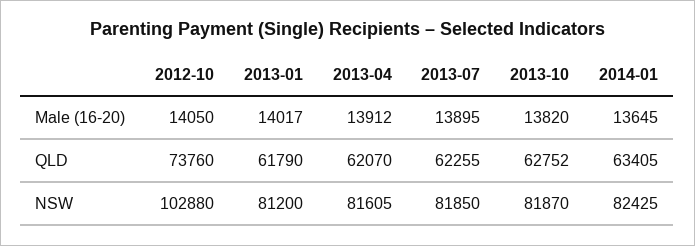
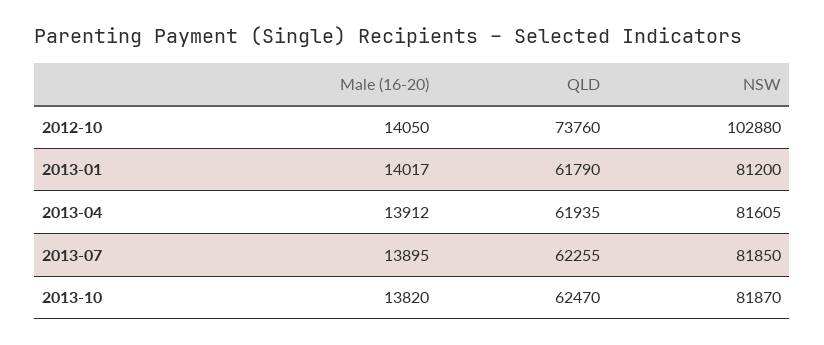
2014-01, Male (16-20): 13645 -> none
2013-04, QLD: 62070 -> 61935
2013-10, QLD: 62752 -> 62470
2014-01, QLD: 63405 -> none
2014-01, NSW: 82425 -> none

